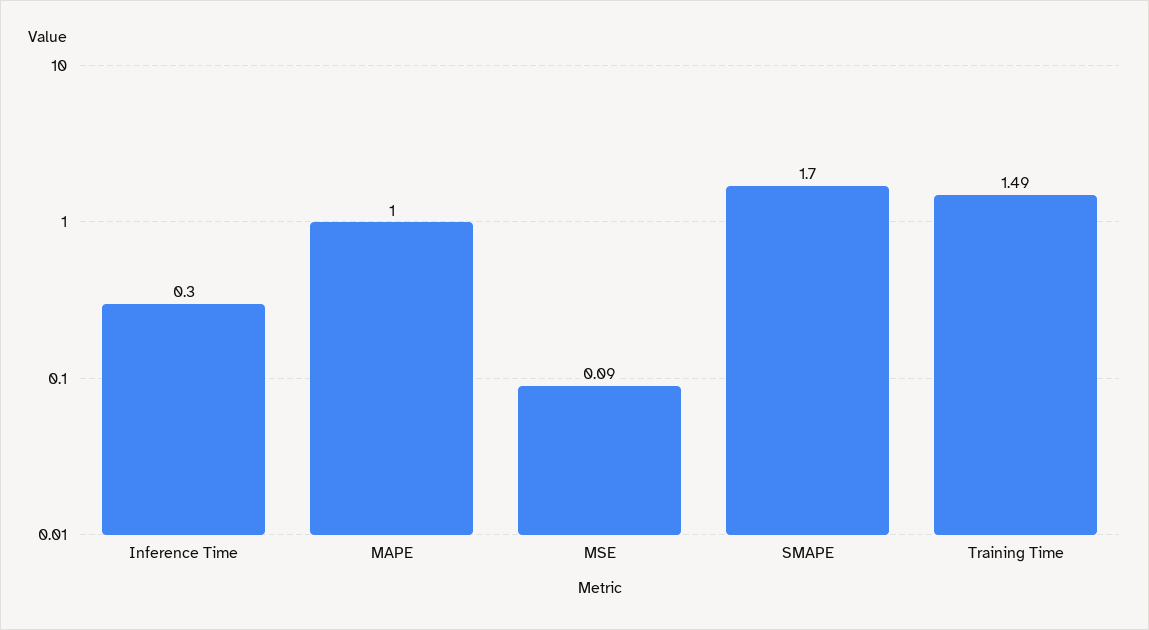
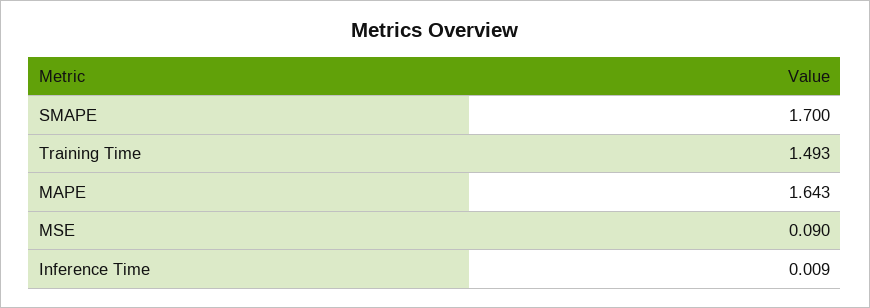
Inference Time: 0.3 -> 0.009
MAPE: 1 -> 1.643

